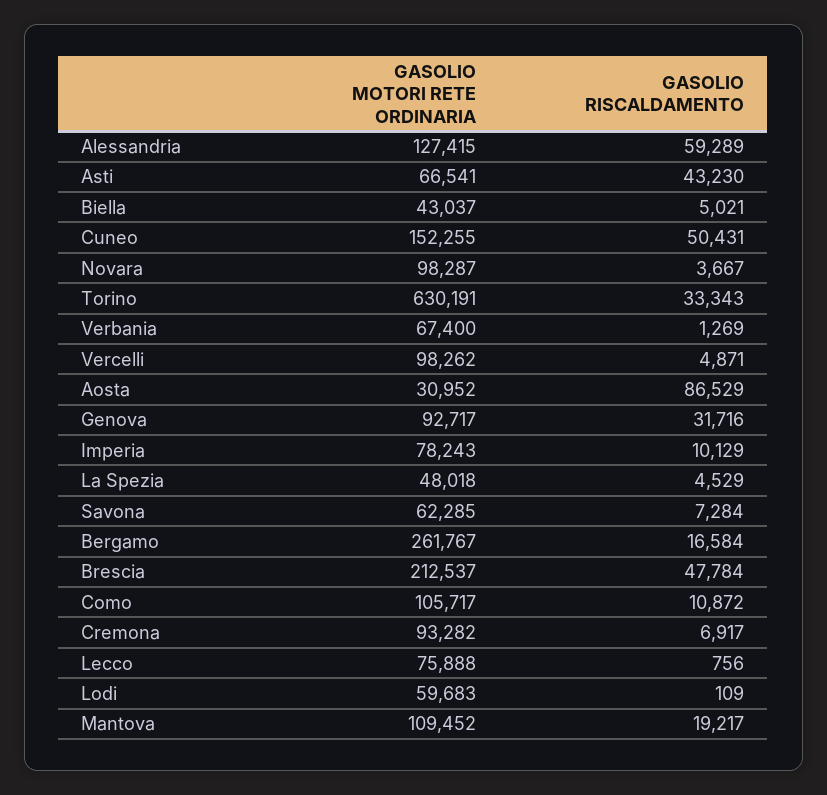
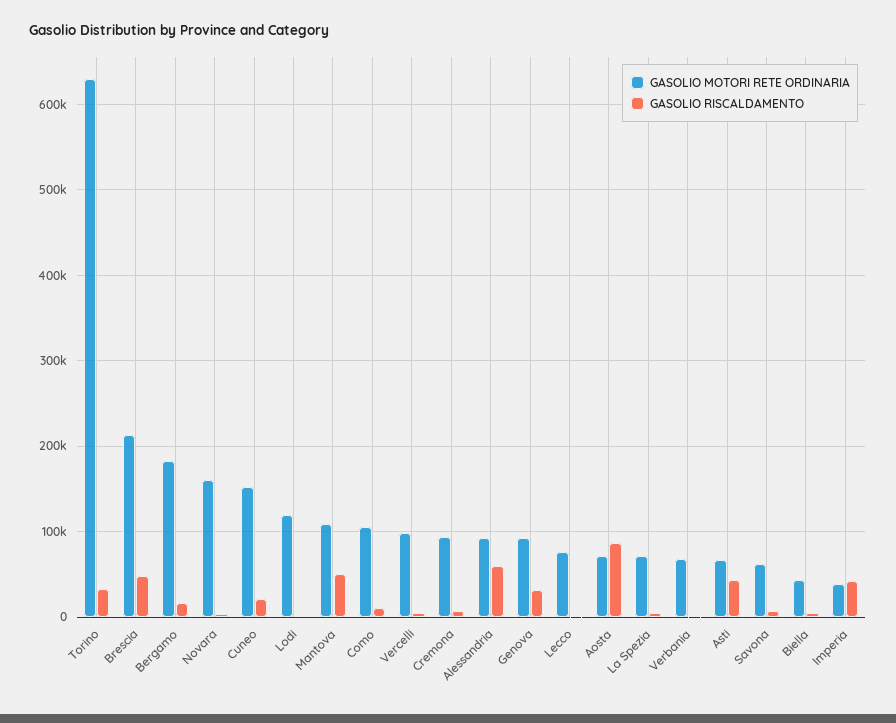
GASOLIO MOTORI RETE ORDINARIA, Alessandria: 127415 -> 90000
GASOLIO RISCALDAMENTO, Cuneo: 50431 -> 20000
GASOLIO MOTORI RETE ORDINARIA, Novara: 98287 -> 160000
GASOLIO MOTORI RETE ORDINARIA, Aosta: 30952 -> 70000
GASOLIO MOTORI RETE ORDINARIA, Imperia: 78243 -> 40000
GASOLIO RISCALDAMENTO, Imperia: 10129 -> 40000
GASOLIO MOTORI RETE ORDINARIA, La Spezia: 48018 -> 70000
GASOLIO MOTORI RETE ORDINARIA, Bergamo: 261767 -> 180000
GASOLIO MOTORI RETE ORDINARIA, Lodi: 59683 -> 120000
GASOLIO RISCALDAMENTO, Mantova: 19217 -> 50000

